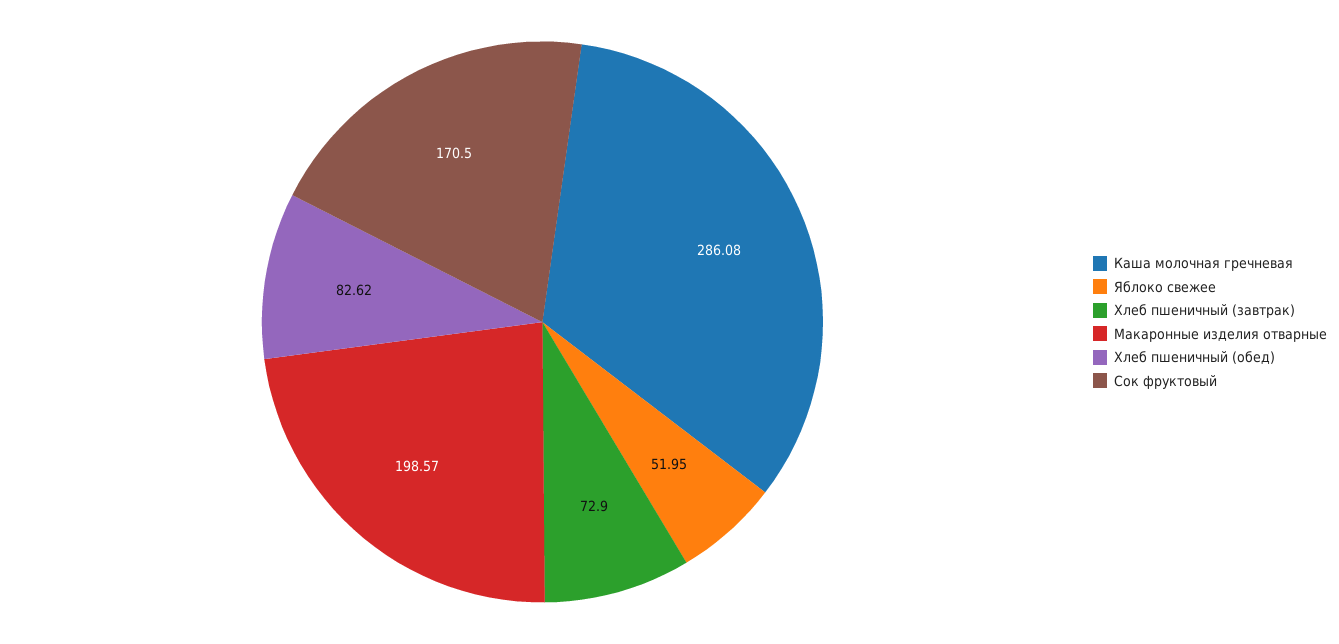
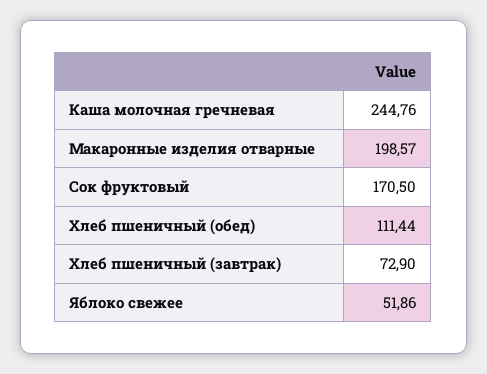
Каша молочная гречневая: 286.08 -> 244.76
Яблоко свежее: 51.95 -> 51.86
Хлеб пшеничный (обед): 82.62 -> 111.44

